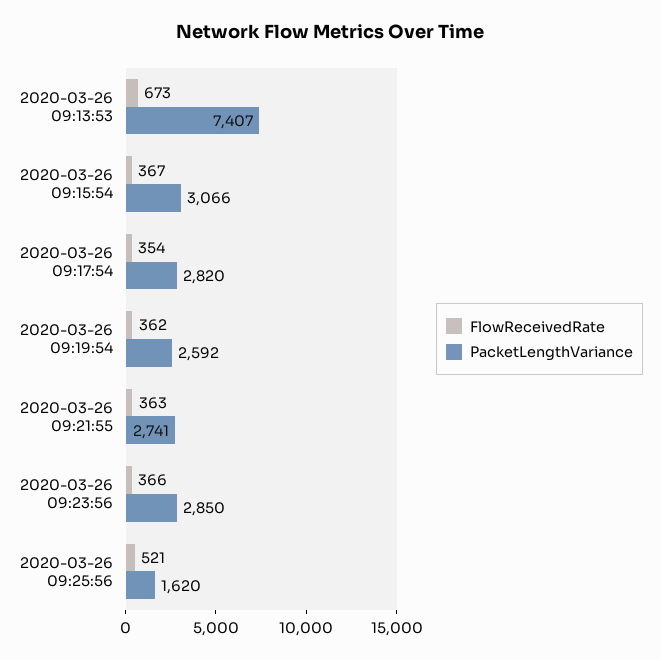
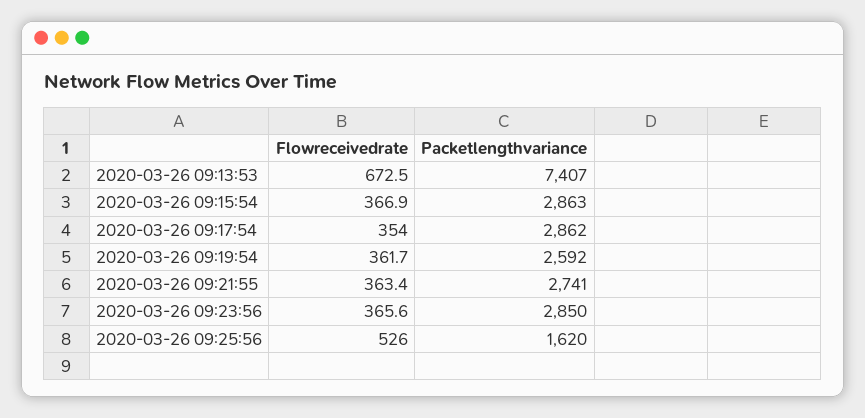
PacketLengthVariance, 2020-03-26 09:15:54: 3066 -> 2863
PacketLengthVariance, 2020-03-26 09:17:54: 2820 -> 2862
FlowReceivedRate, 2020-03-26 09:25:56: 521 -> 526

